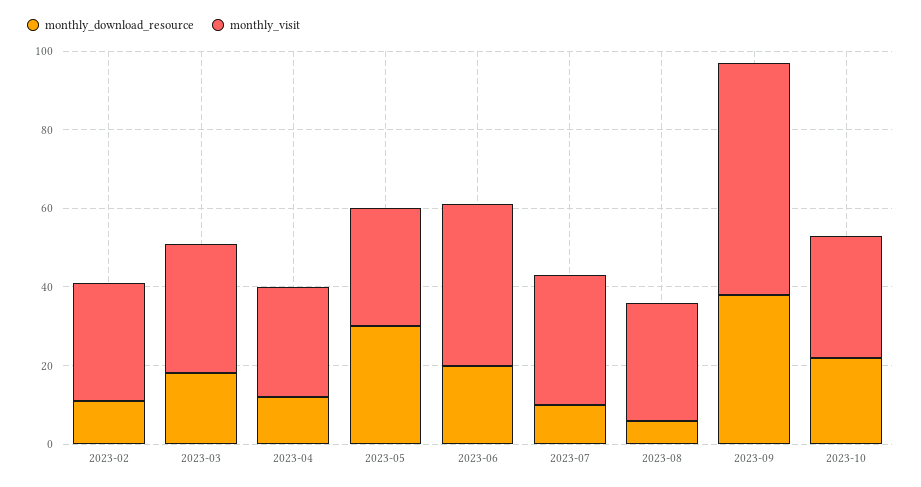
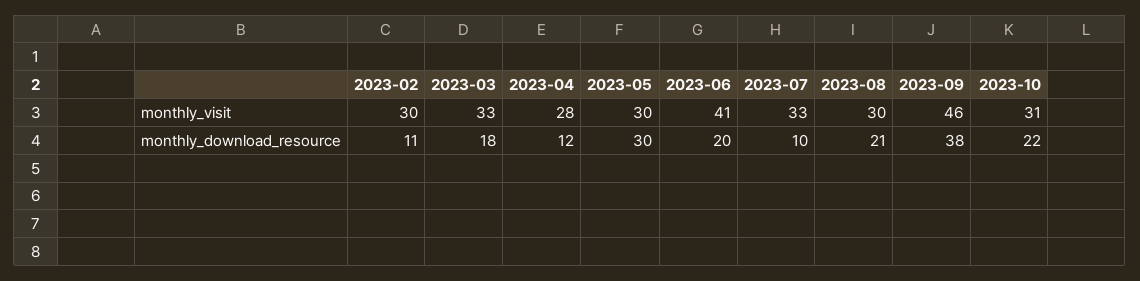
monthly_download_resource, 2023-08: 5 -> 21
monthly_visit, 2023-09: 60 -> 46

